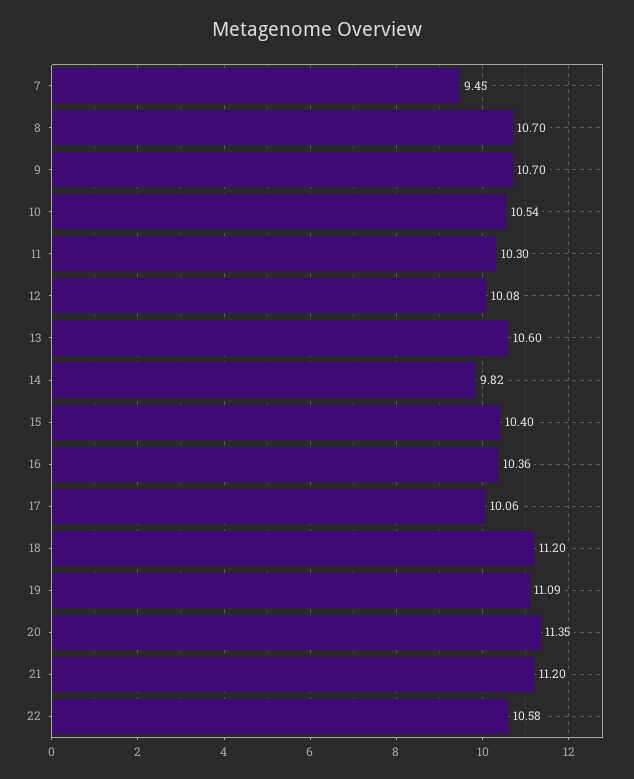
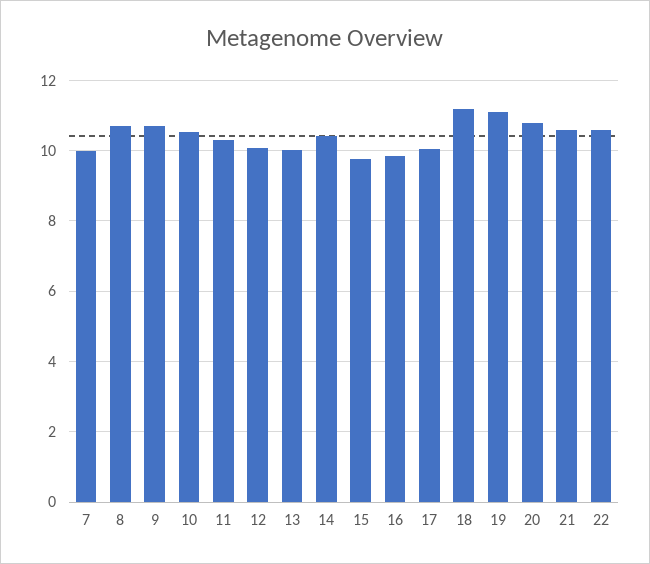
7: 9.45 -> 10
13: 10.6 -> 10
14: 9.82 -> 10.4
15: 10.4 -> 9.8
16: 10.36 -> 9.8
20: 11.35 -> 10.8
21: 11.2 -> 10.6

